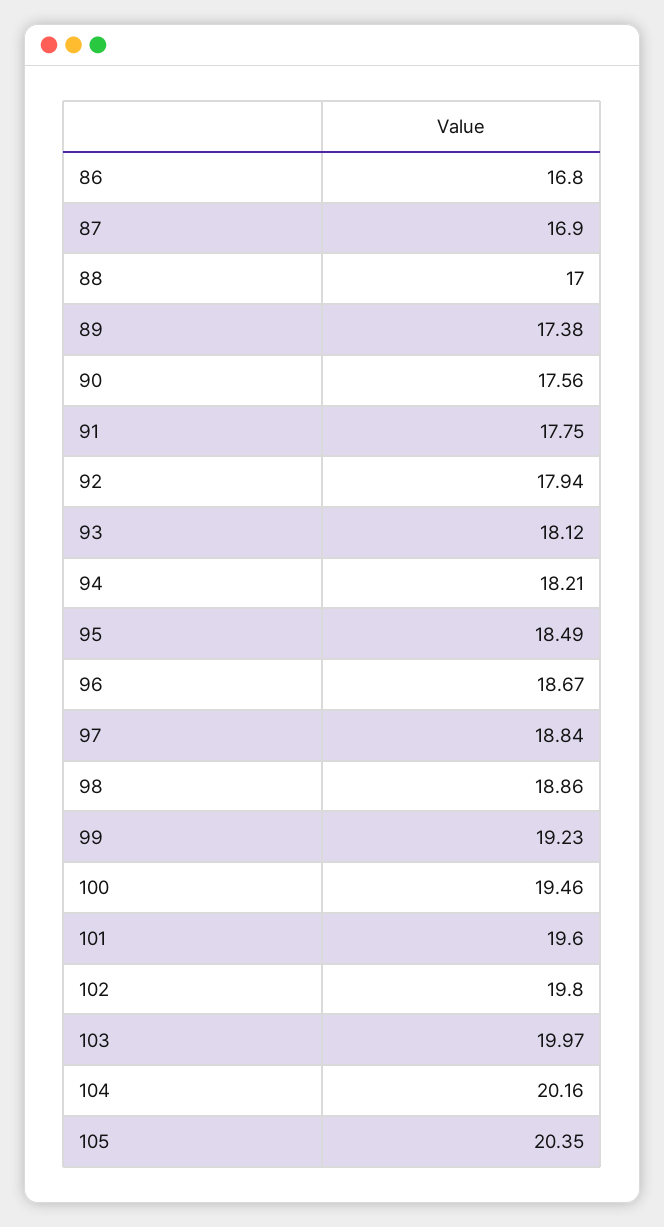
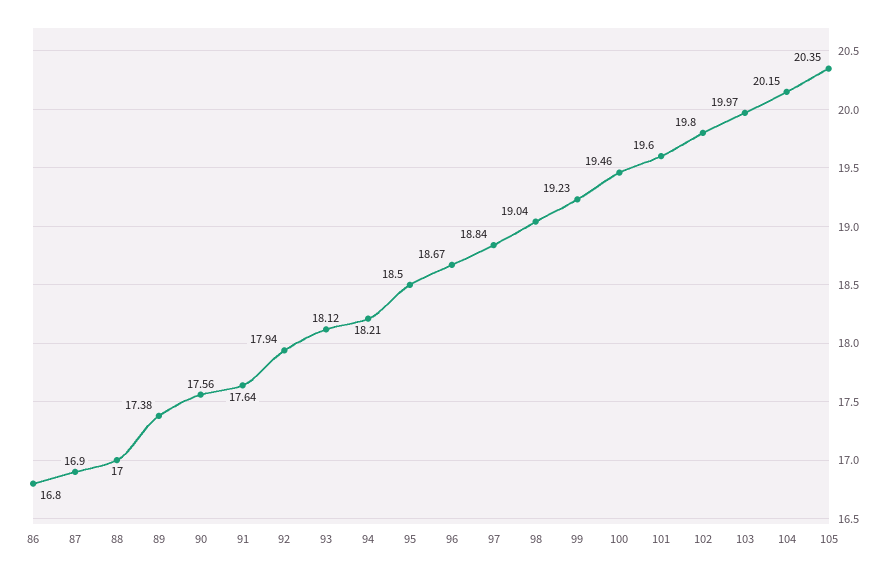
91: 17.75 -> 17.64
95: 18.49 -> 18.5
98: 18.86 -> 19.04
104: 20.16 -> 20.15

